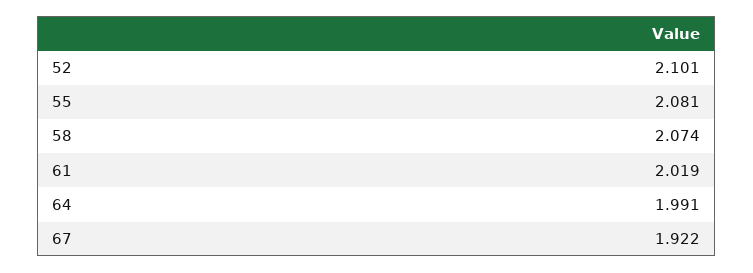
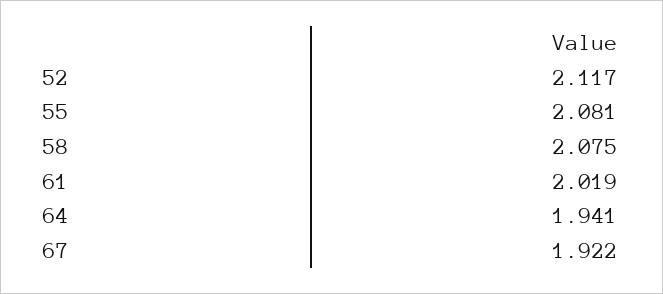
52: 2.101 -> 2.117
58: 2.074 -> 2.075
64: 1.991 -> 1.941

